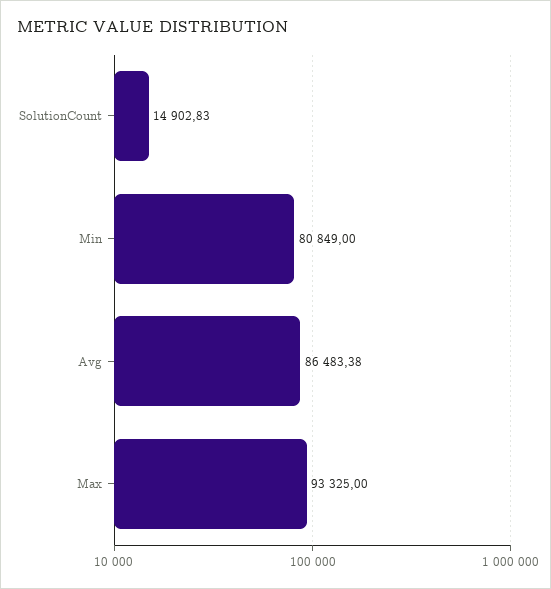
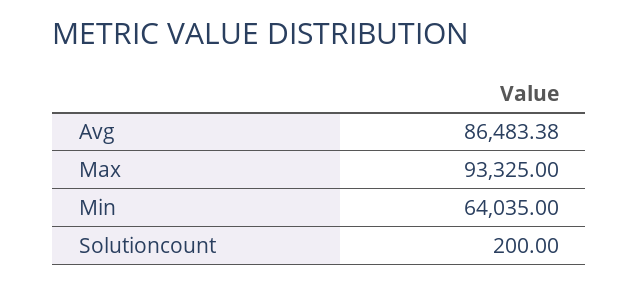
SolutionCount: 14902.83 -> 200
Min: 80849 -> 64035

